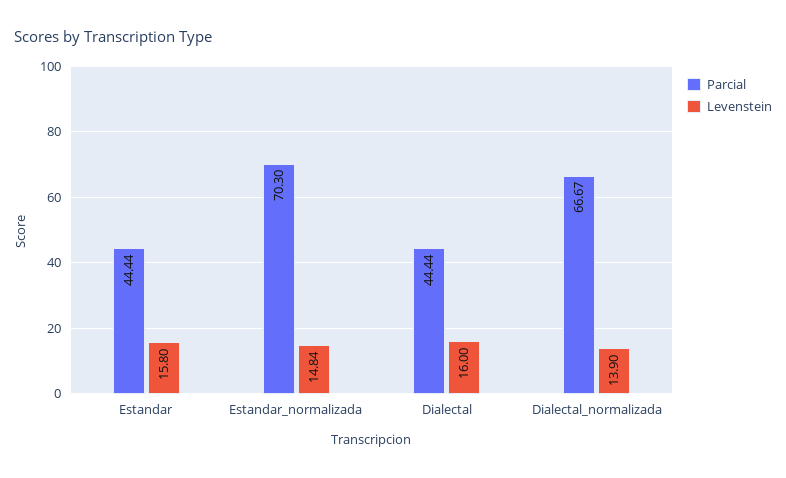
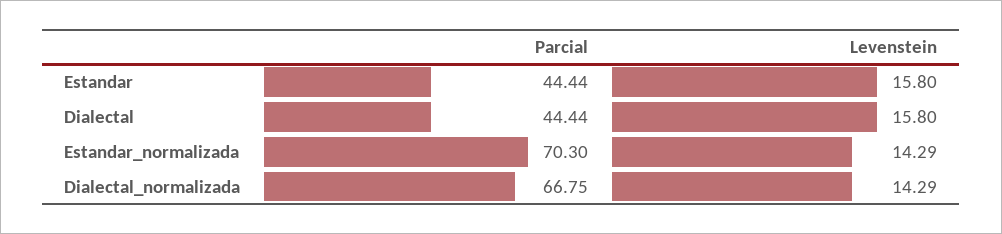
Levenstein, Estandar_normalizada: 14.84 -> 14.29
Levenstein, Dialectal: 16 -> 15.8
Parcial, Dialectal_normalizada: 66.67 -> 66.75
Levenstein, Dialectal_normalizada: 13.9 -> 14.29

